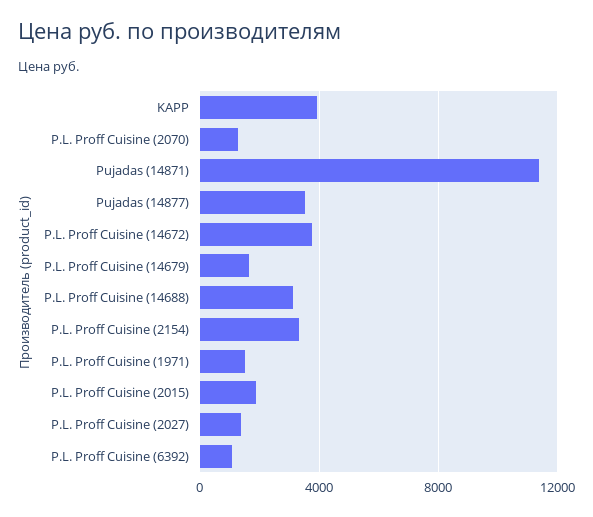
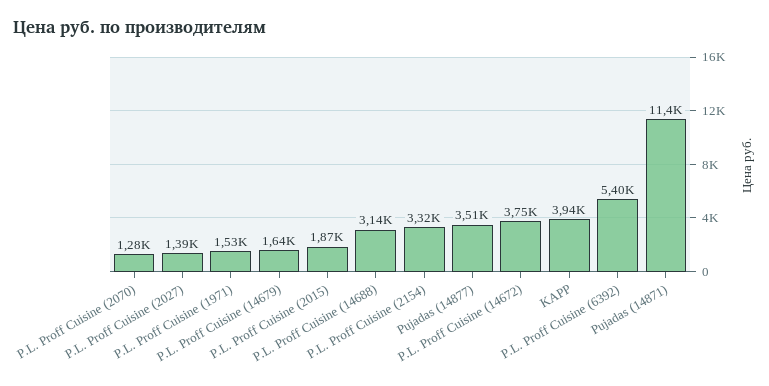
P.L. Proff Cuisine (6392): 1000 -> 5400

